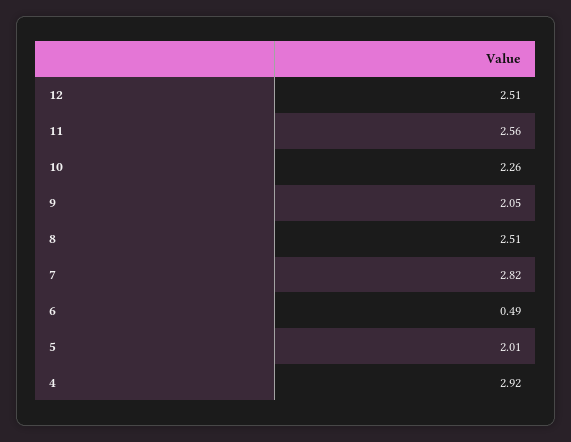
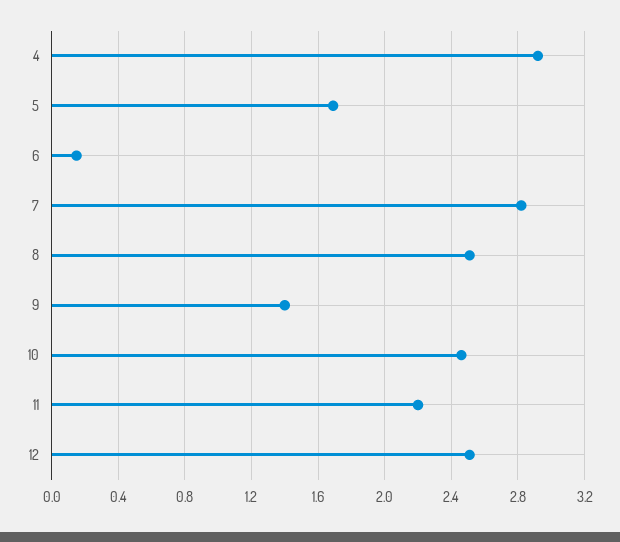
11: 2.56 -> 2.2
10: 2.26 -> 2.45
9: 2.05 -> 1.4
6: 0.49 -> 0.15
5: 2.01 -> 1.7

